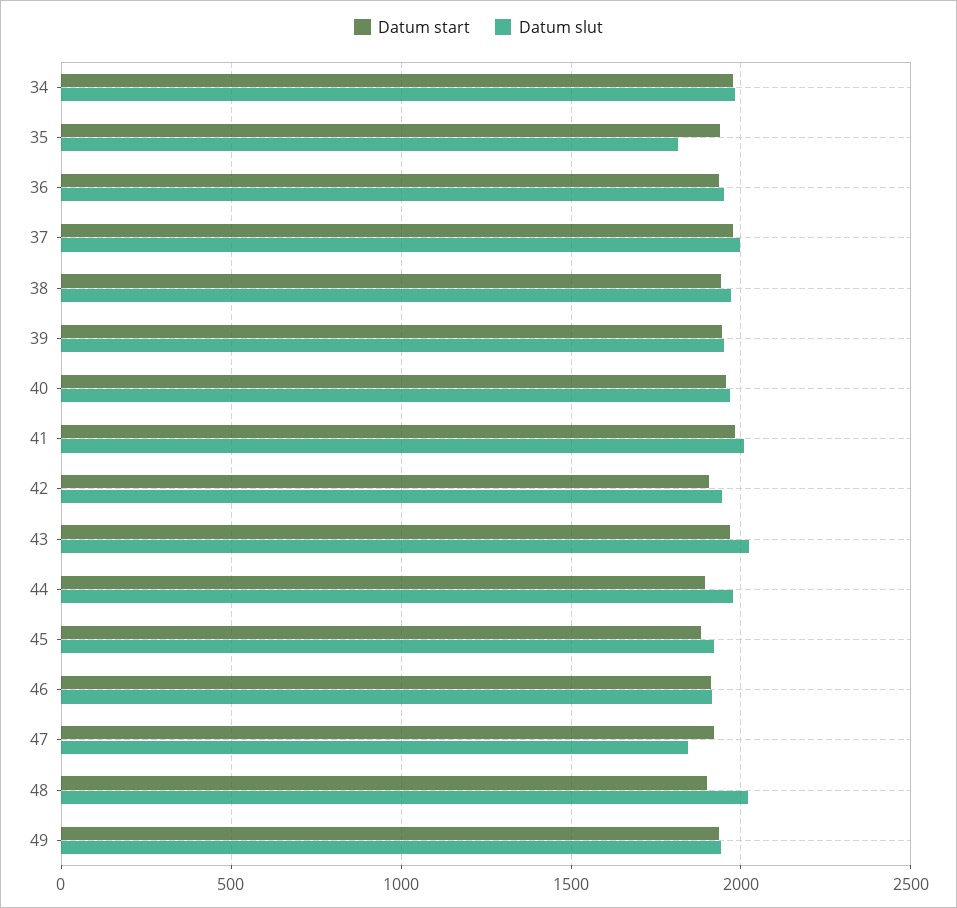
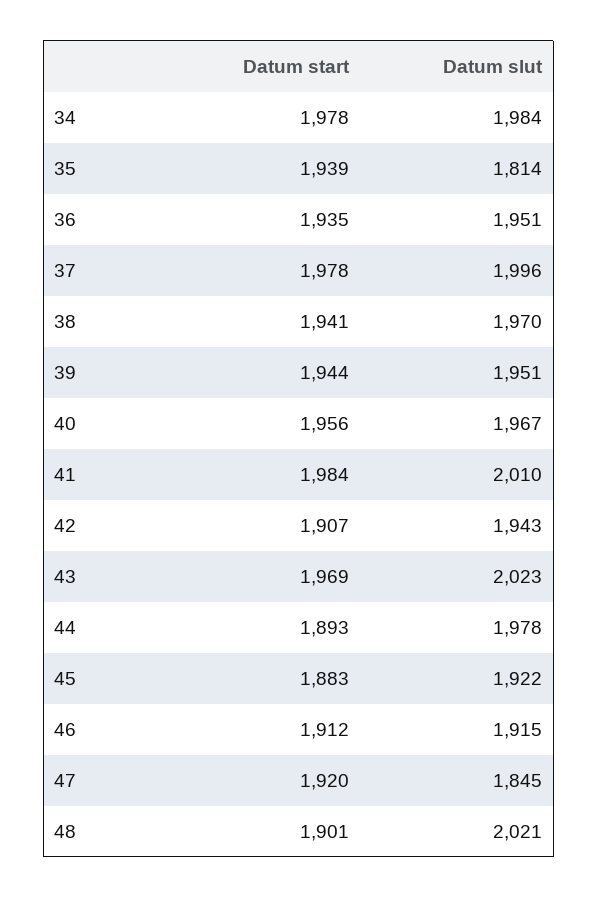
Datum start, 49: 1950 -> none
Datum slut, 49: 1950 -> none

